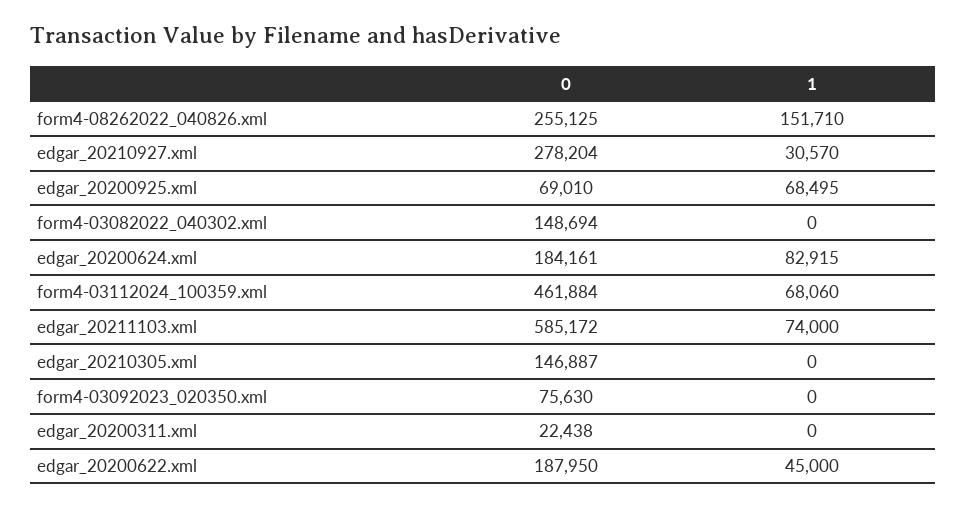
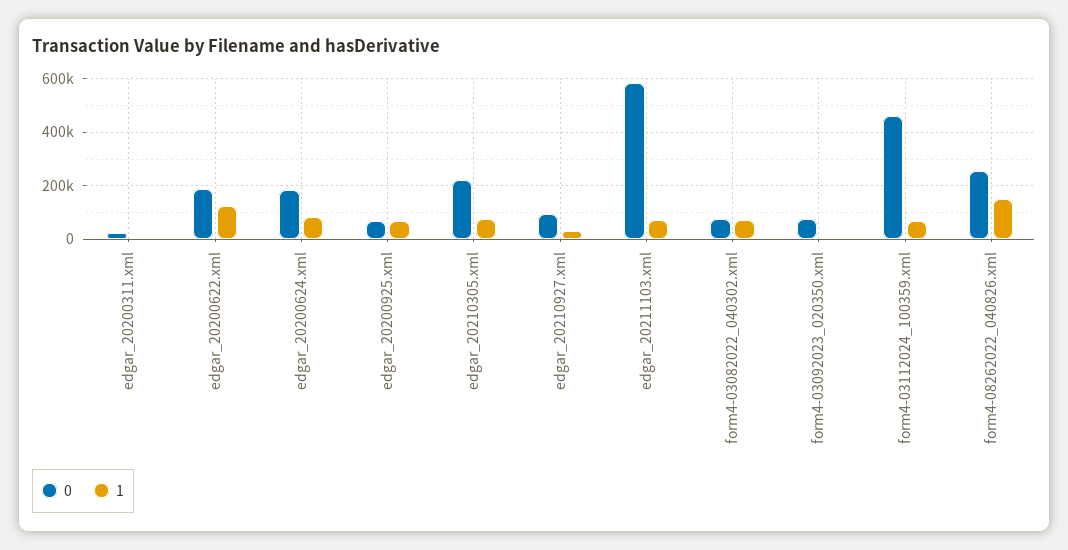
0, edgar_20210927.xml: 278204 -> 100000
0, form4-03082022_040302.xml: 148694 -> 75000
1, form4-03082022_040302.xml: 0 -> 75000
0, edgar_20210305.xml: 146887 -> 225000
1, edgar_20210305.xml: 0 -> 75000
1, edgar_20200622.xml: 45000 -> 125000

